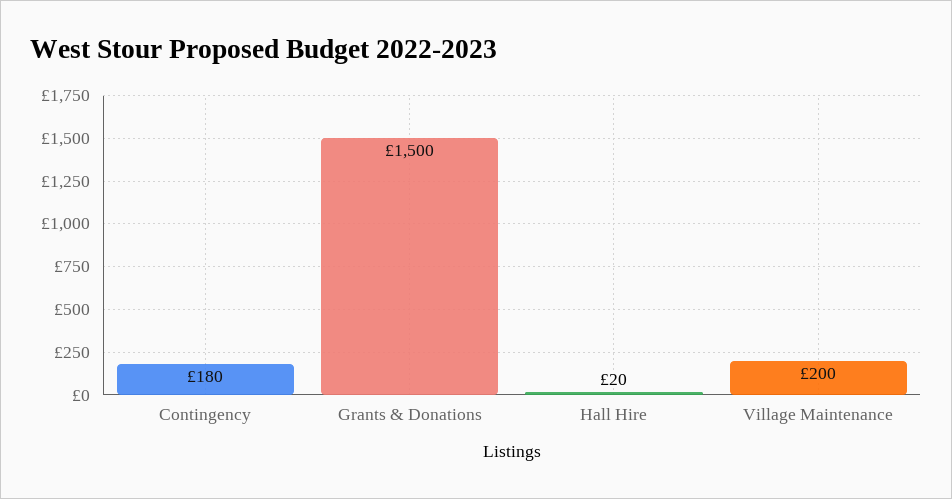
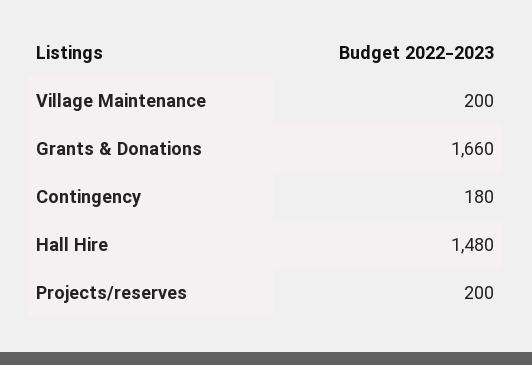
Grants & Donations: 1500 -> 1660
Hall Hire: 20 -> 1480
Projects/reserves: none -> 200

